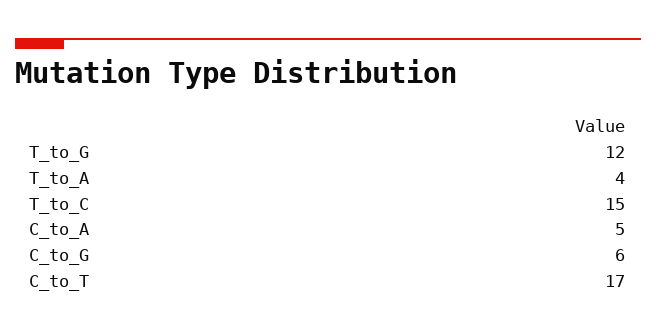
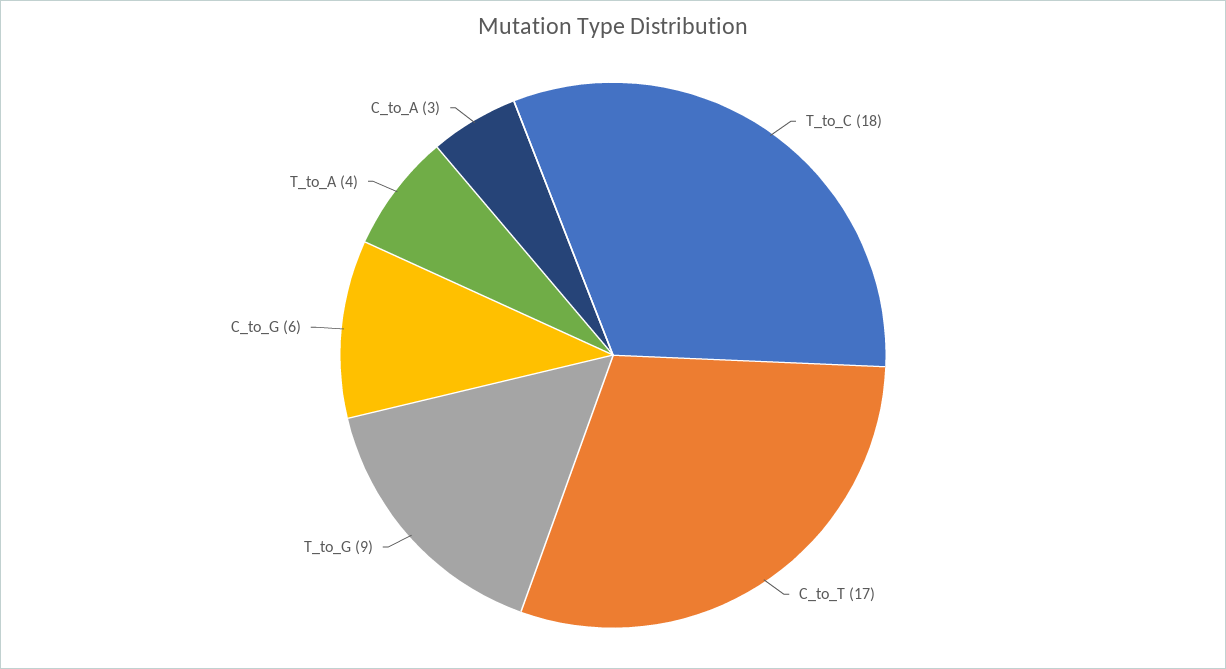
T_to_G: 12 -> 9
T_to_C: 15 -> 18
C_to_A: 5 -> 3

